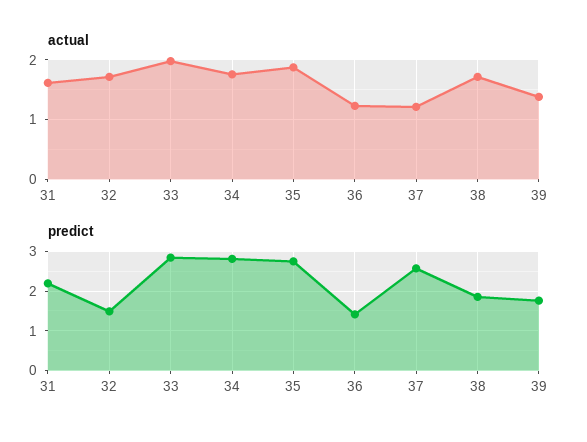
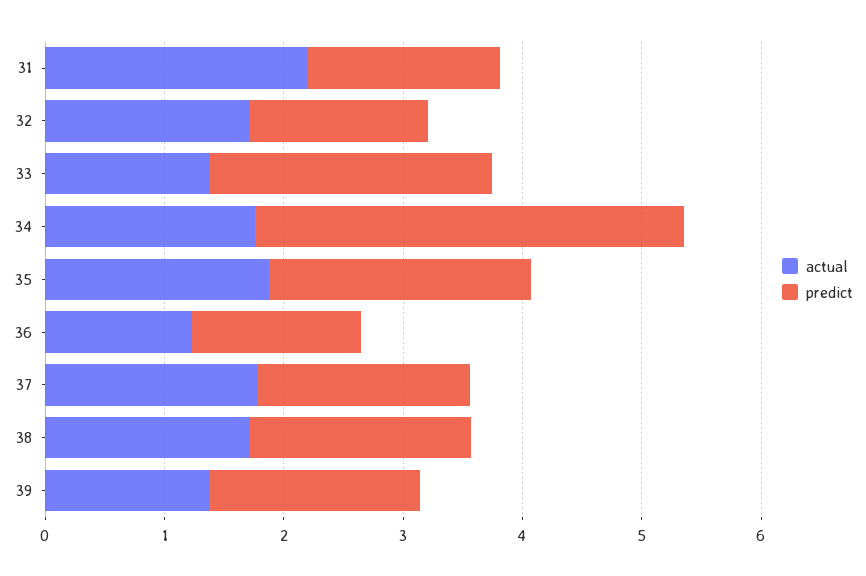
actual, 31: 1.6 -> 2.2
actual, 33: 2 -> 1.4
actual, 37: 1.2 -> 1.8
predict, 31: 2.2 -> 1.6
predict, 33: 2.8 -> 2.4
predict, 34: 2.8 -> 3.6
predict, 35: 2.8 -> 2.2
predict, 37: 2.6 -> 1.8

